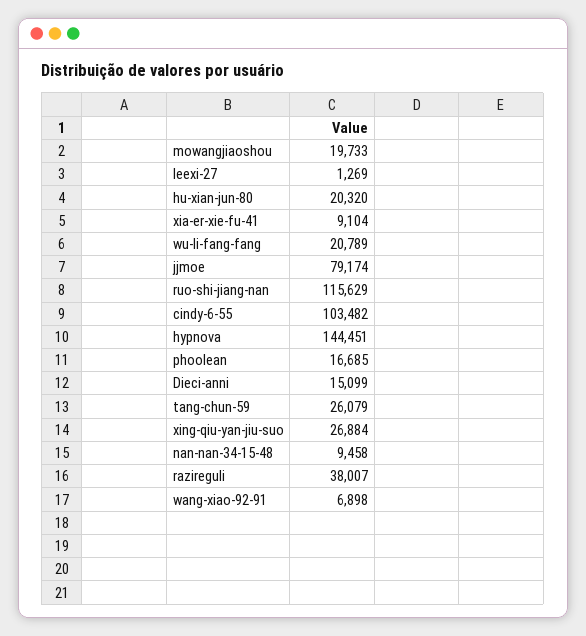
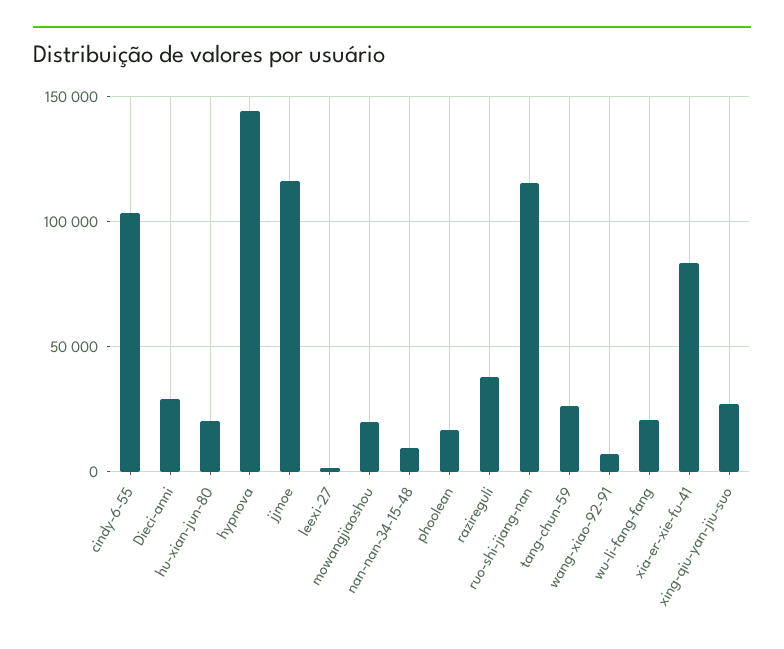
xia-er-xie-fu-41: 9104 -> 85000
jjmoe: 79174 -> 115000
Dieci-anni: 15099 -> 30000

